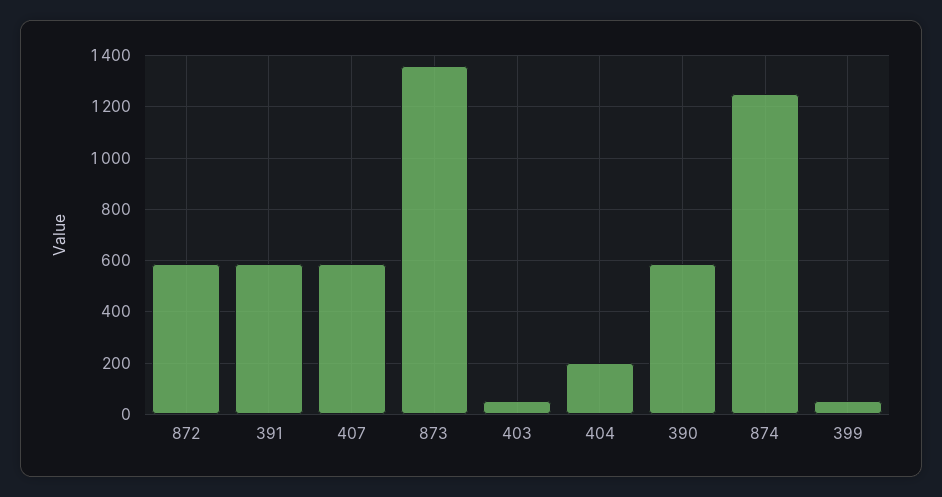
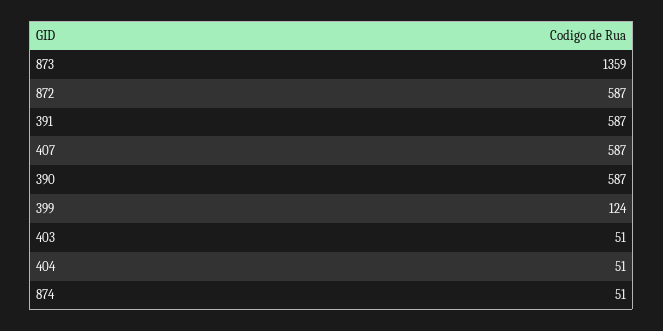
404: 200 -> 51
874: 1250 -> 51
399: 50 -> 124

